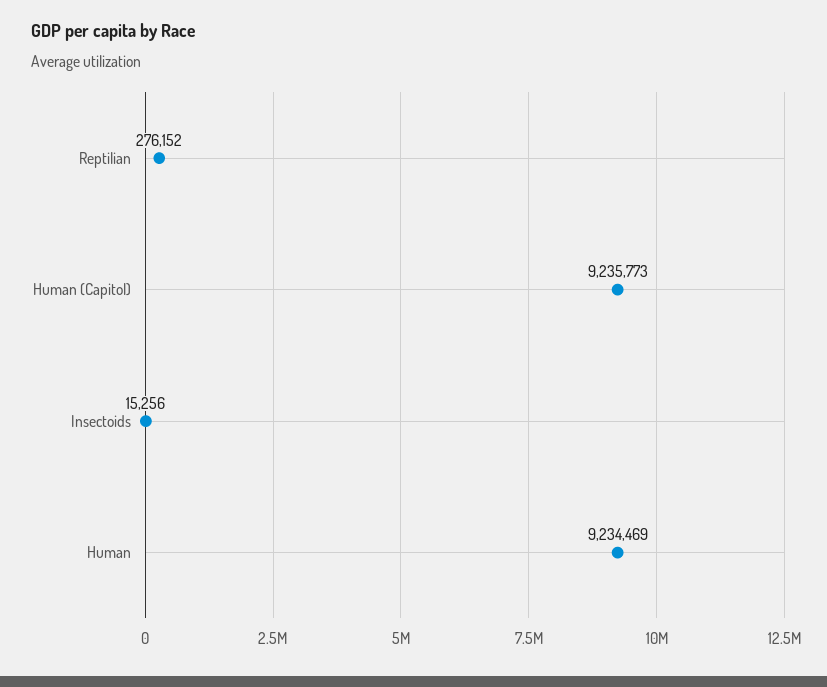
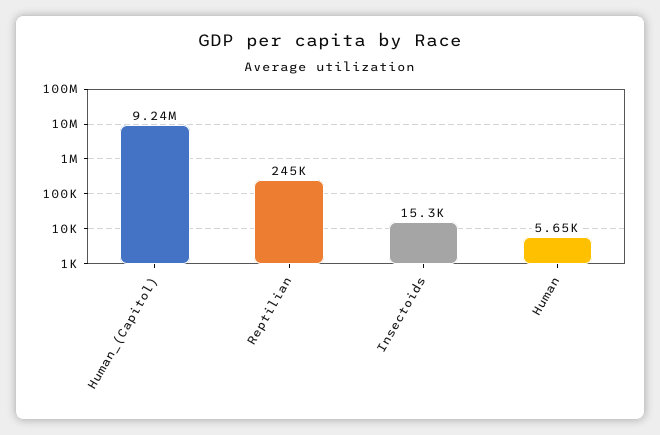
Reptilian: 276152 -> 245000
Human: 9234469 -> 5650

